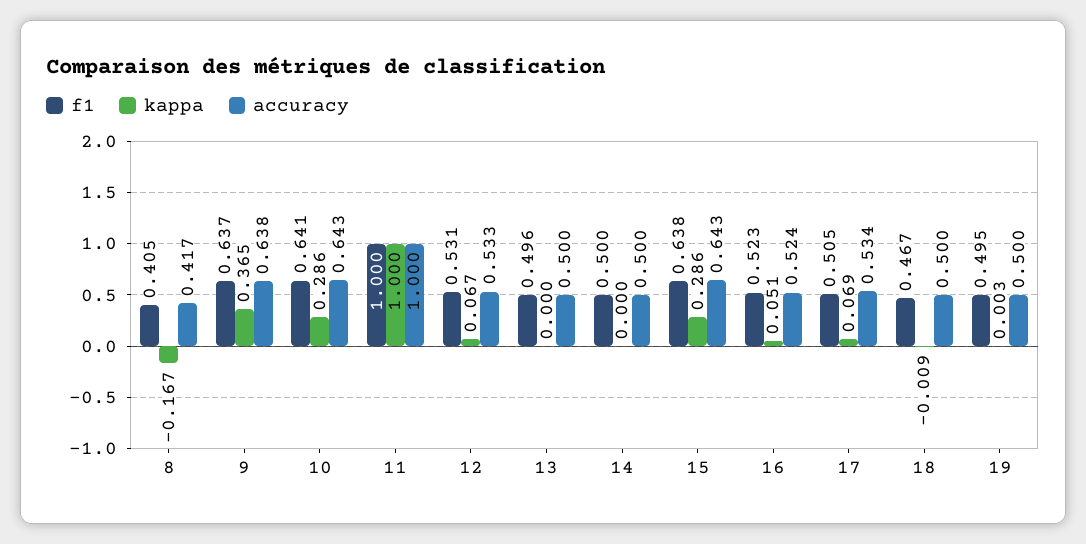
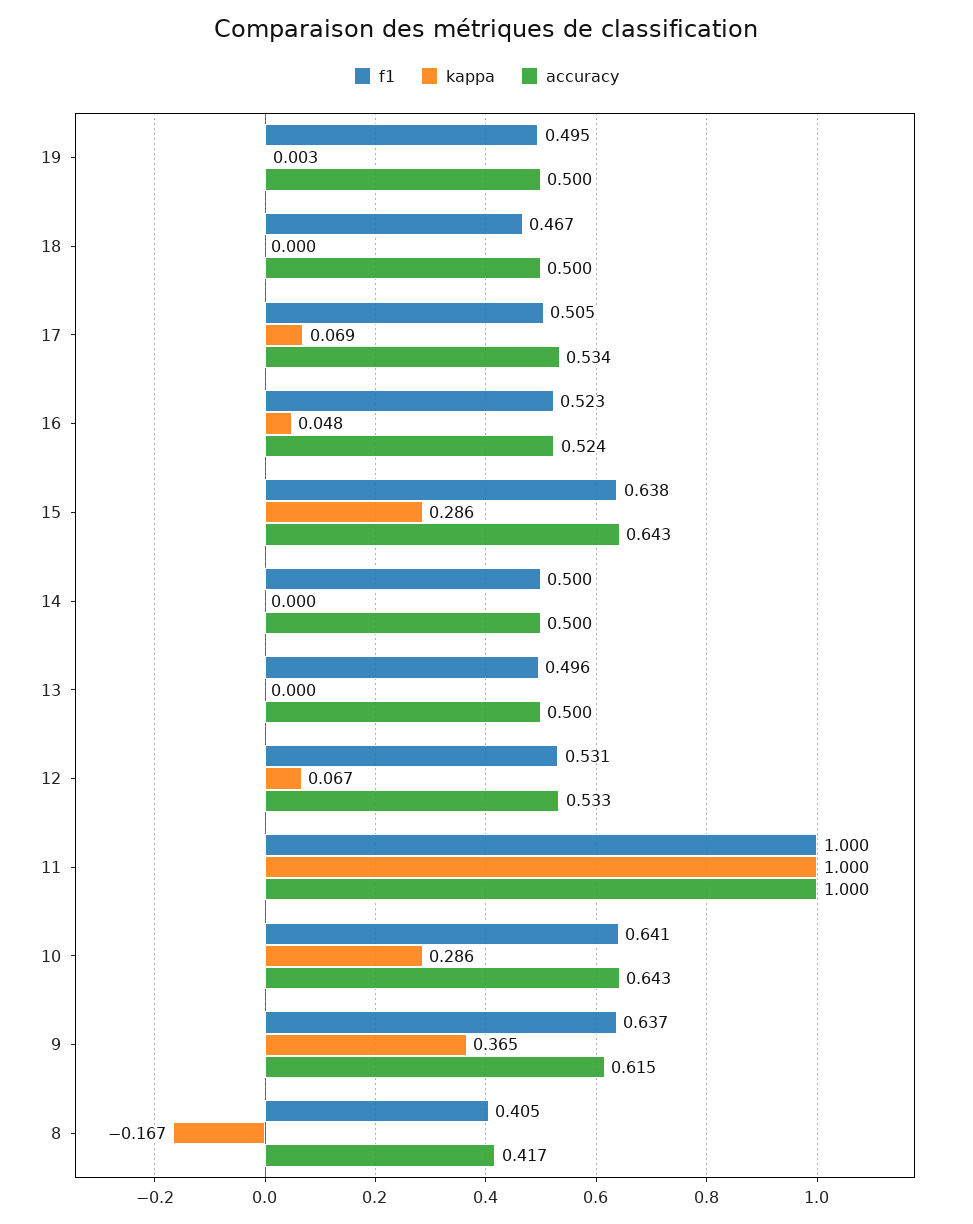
accuracy, 9: 0.638 -> 0.615
kappa, 16: 0.051 -> 0.048
kappa, 18: -0.009 -> 0

